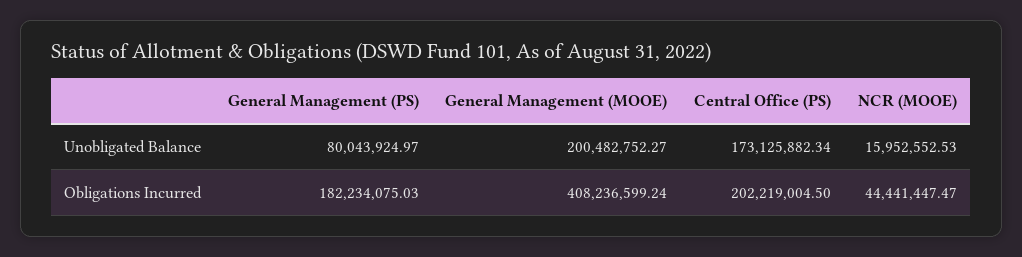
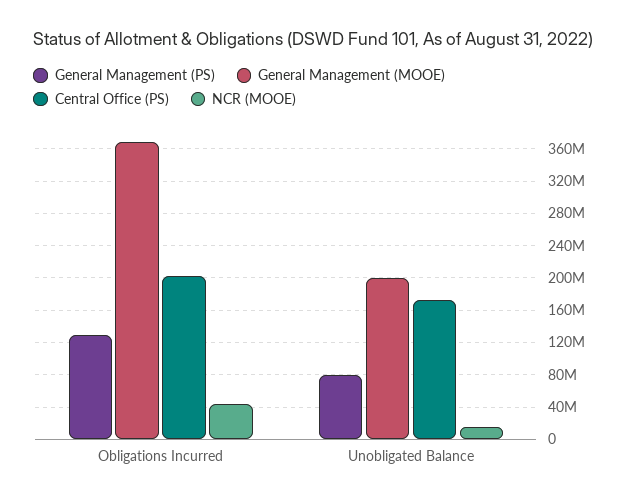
General Management (PS), Obligations Incurred: 182234075.03 -> 130000000
General Management (MOOE), Obligations Incurred: 408236599.24 -> 370000000

